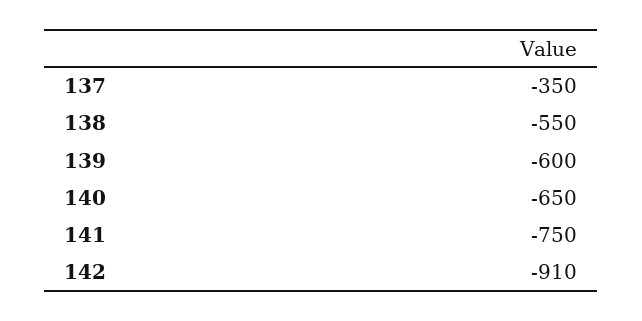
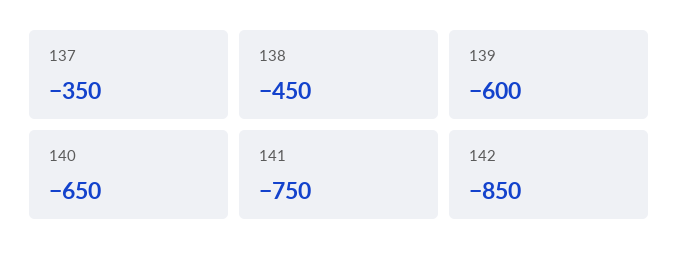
138: -550 -> -450
142: -910 -> -850

